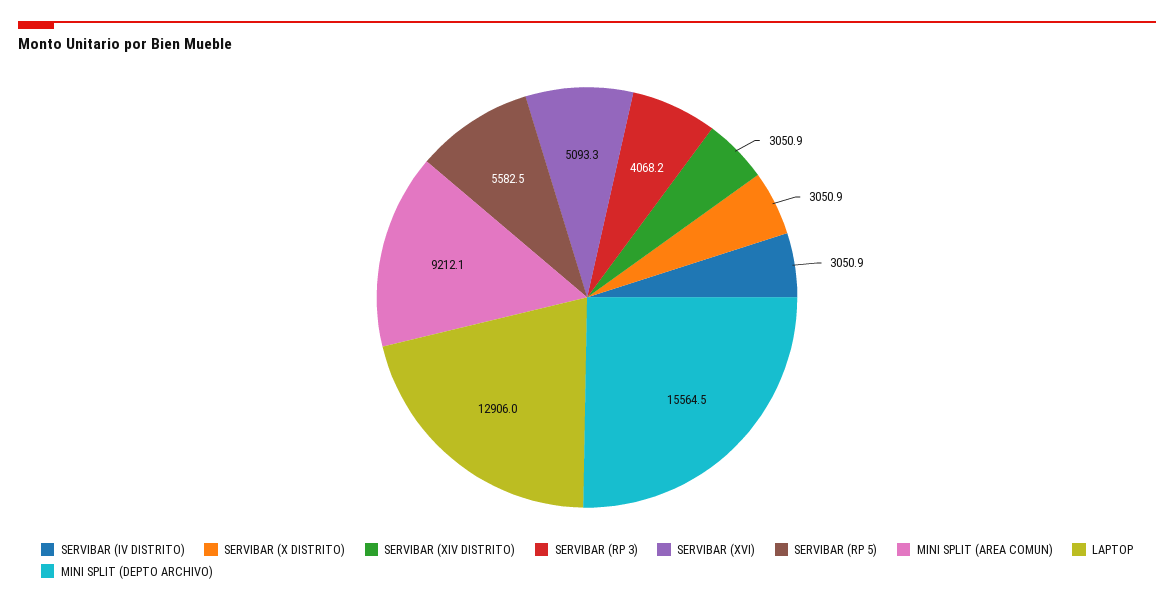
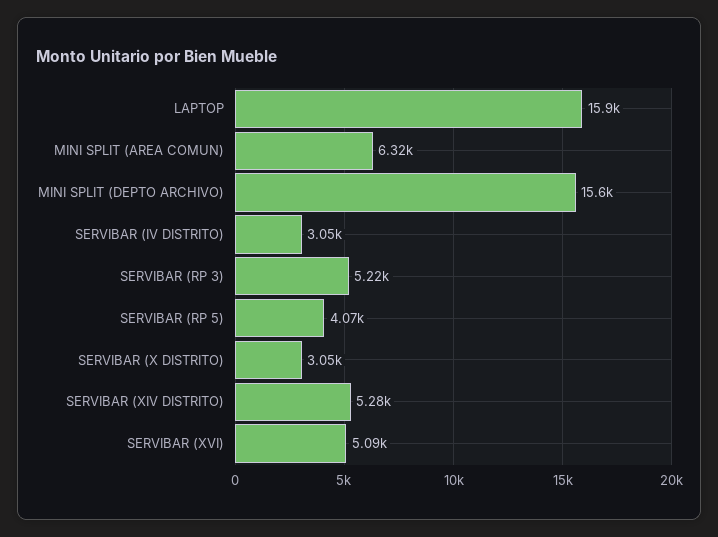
SERVIBAR (XIV DISTRITO): 3050.9 -> 5280
SERVIBAR (RP 3): 4068.2 -> 5220
SERVIBAR (RP 5): 5582.5 -> 4070
MINI SPLIT (AREA COMUN): 9212.1 -> 6320
LAPTOP: 12906 -> 15900

